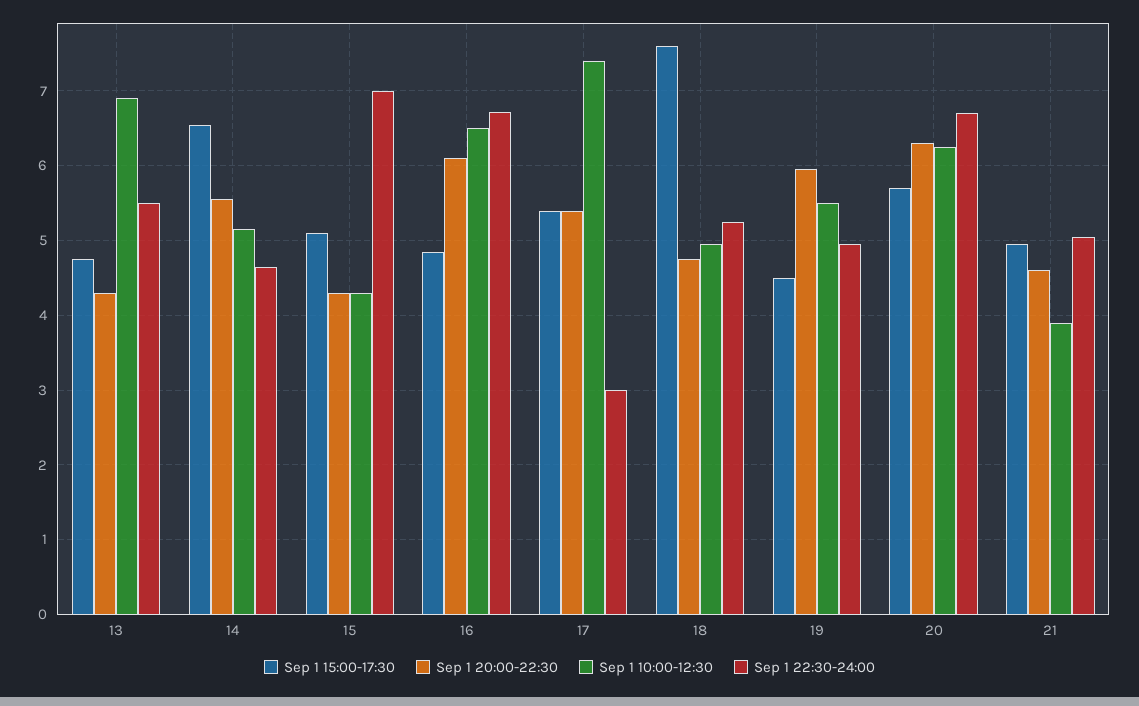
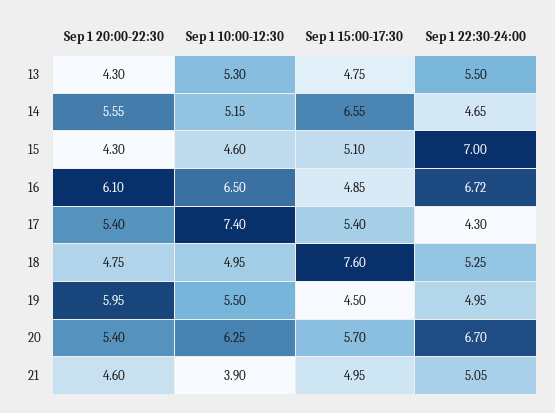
Sep 1 10:00-12:30, 13: 6.9 -> 5.3
Sep 1 10:00-12:30, 15: 4.3 -> 4.6
Sep 1 22:30-24:00, 17: 3 -> 4.3
Sep 1 20:00-22:30, 20: 6.3 -> 5.4

